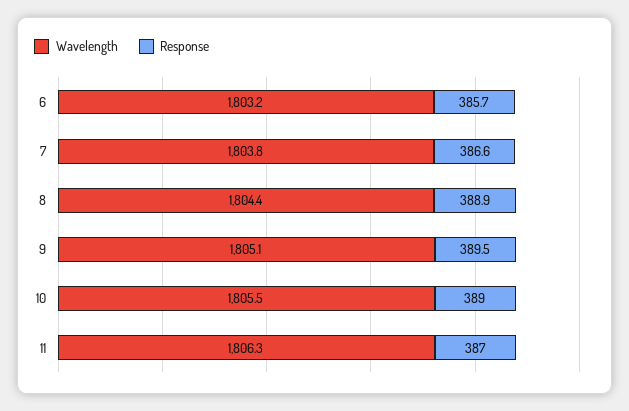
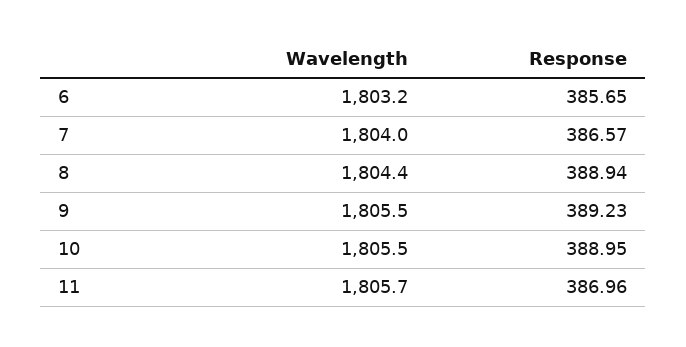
Wavelength, 7: 1803.8 -> 1804
Wavelength, 9: 1805.1 -> 1805.5
Response, 9: 389.5 -> 389.23
Wavelength, 11: 1806.3 -> 1805.7

